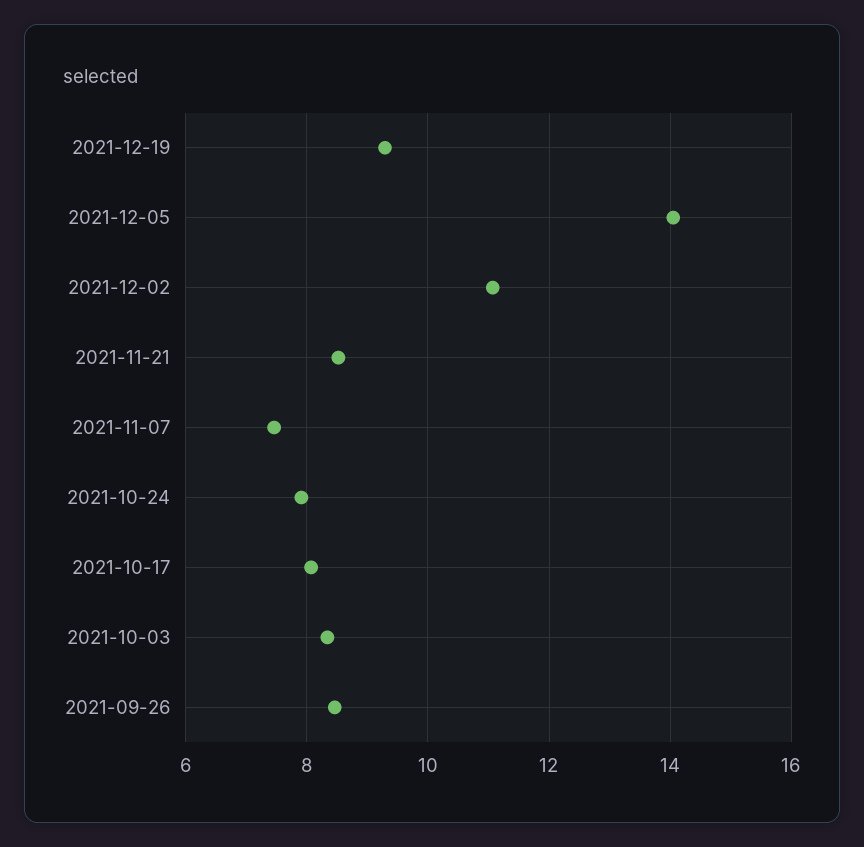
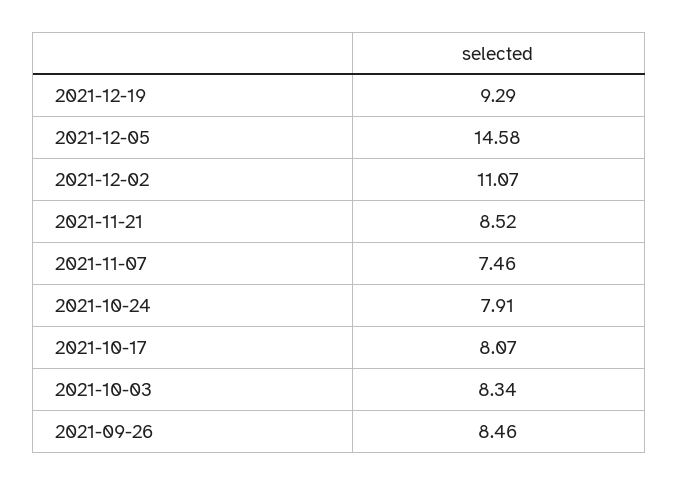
2021-12-05: 14 -> 14.58

